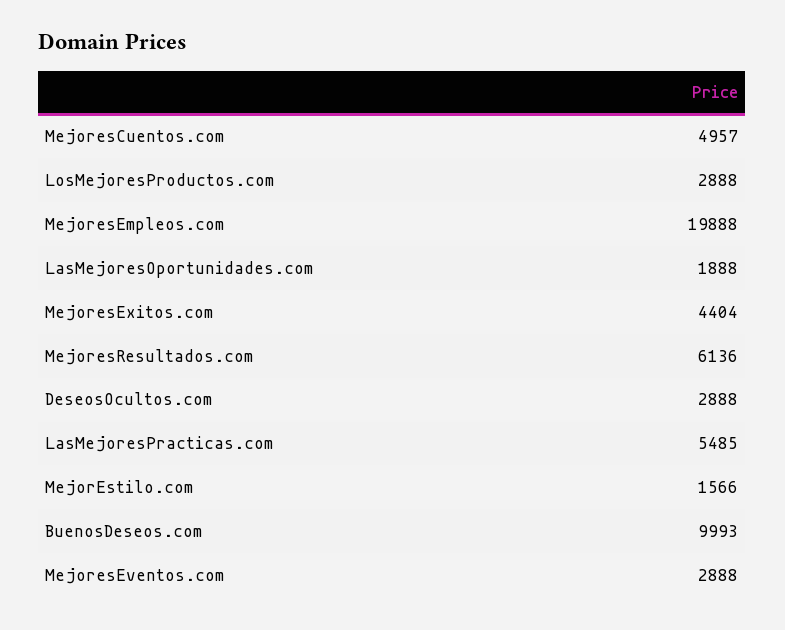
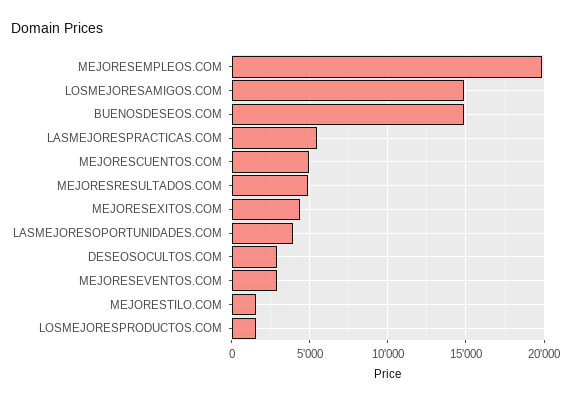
LosMejoresProductos.com: 2888 -> 1500
LasMejoresOportunidades.com: 1888 -> 4000
MejoresResultados.com: 6136 -> 5000
BuenosDeseos.com: 9993 -> 15000
LOSMEJORESAMIGOS.COM: none -> 15000

